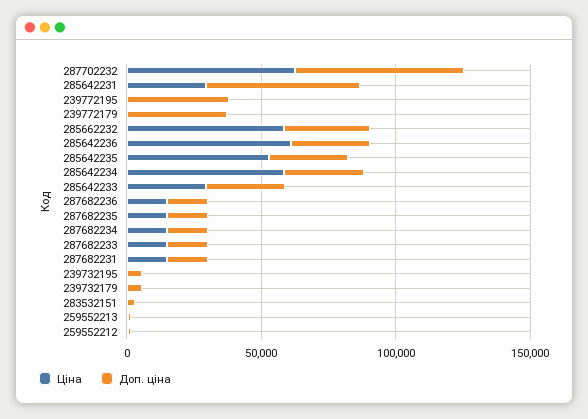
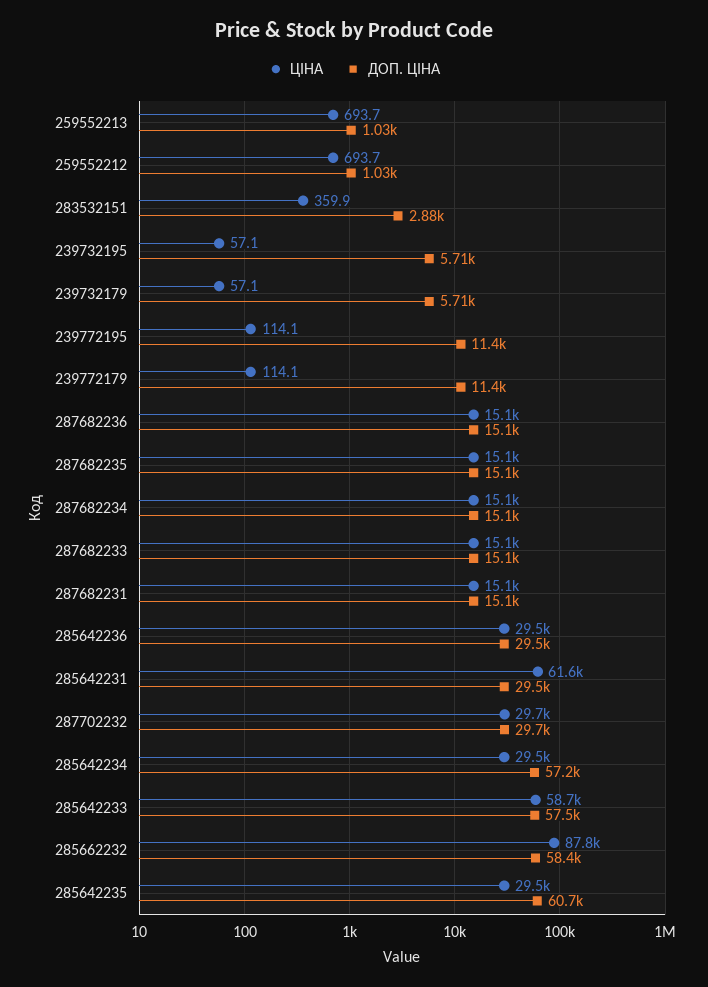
Ціна, 287702232: 60000 -> 29700
Доп. ціна, 287702232: 60000 -> 29700
Ціна, 285642231: 30000 -> 61600
Доп. ціна, 285642231: 60000 -> 29500
Доп. ціна, 239772195: 40000 -> 11400
Доп. ціна, 239772179: 40000 -> 11400
Ціна, 285662232: 60000 -> 87800
Доп. ціна, 285662232: 30000 -> 58400
Ціна, 285642236: 60000 -> 29500
Ціна, 285642235: 50000 -> 29500
Доп. ціна, 285642235: 30000 -> 60700
Ціна, 285642234: 60000 -> 29500
Доп. ціна, 285642234: 30000 -> 57200
Ціна, 285642233: 30000 -> 58700
Доп. ціна, 285642233: 30000 -> 57500

